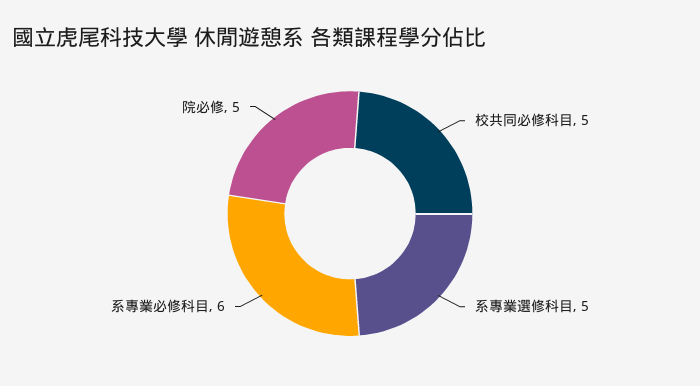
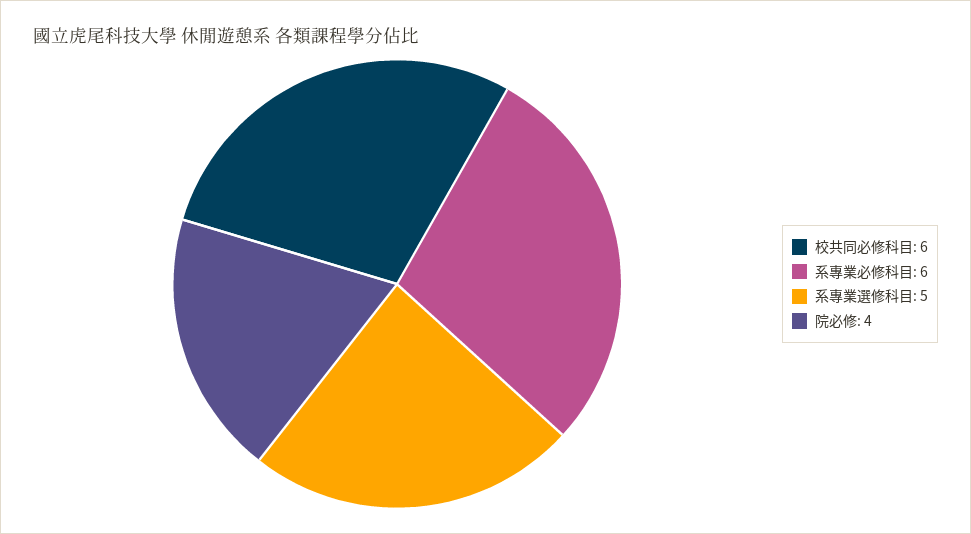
校共同必修科目: 5 -> 6
院必修: 5 -> 4

